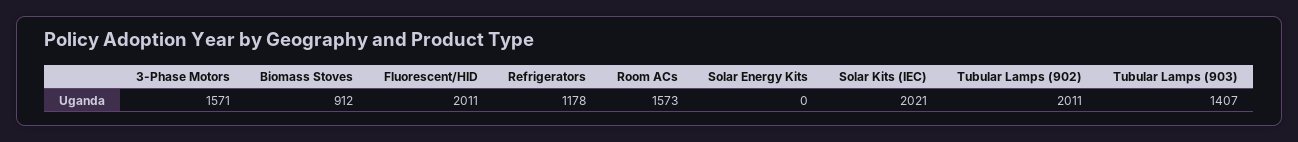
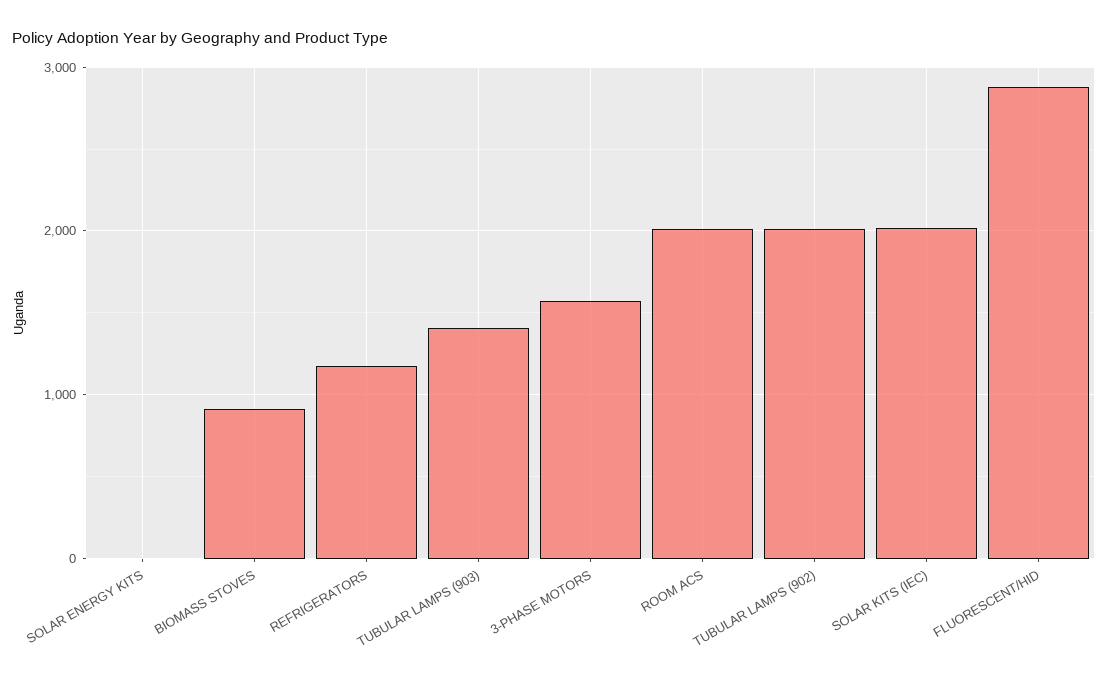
Fluorescent/HID: 2011 -> 2900
Room ACs: 1573 -> 2000

